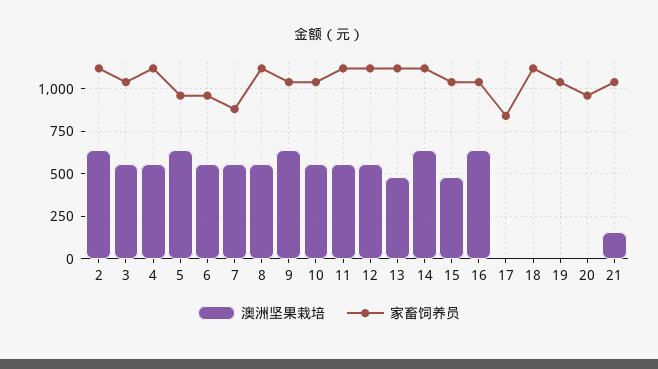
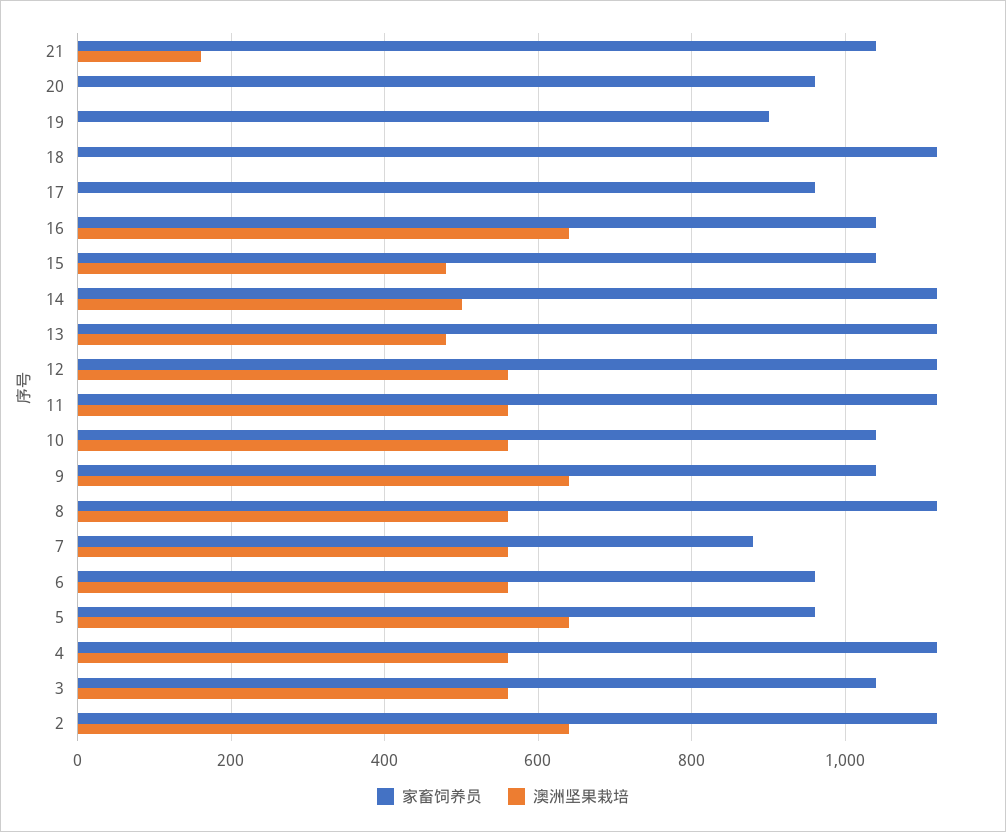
澳洲坚果栽培, 14: 650 -> 500
家畜饲养员, 17: 850 -> 960
家畜饲养员, 19: 1050 -> 900

